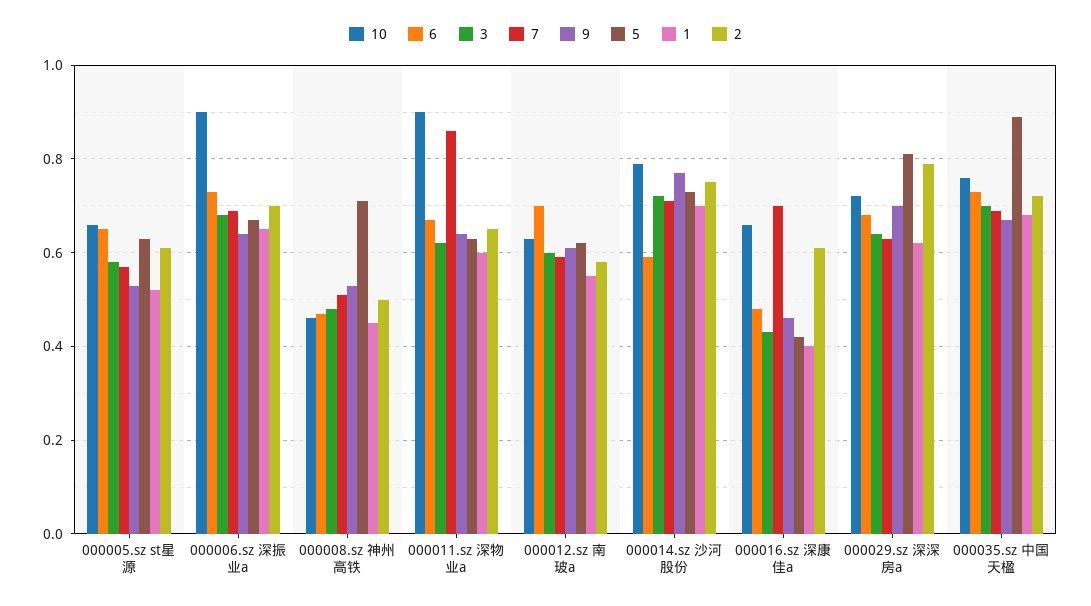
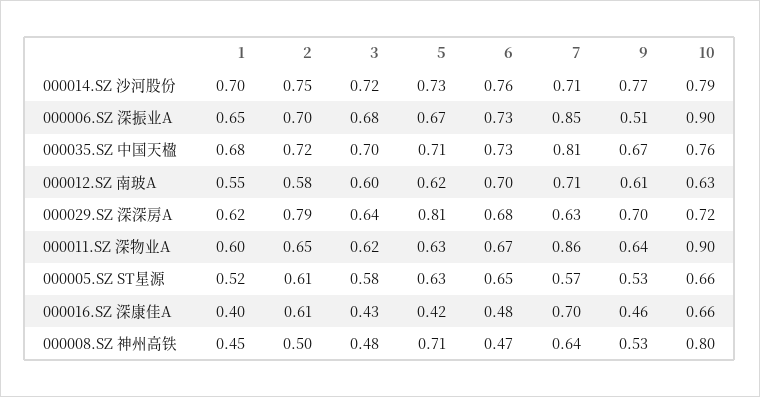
7, 000006.sz 深振业a: 0.7 -> 0.85
9, 000006.sz 深振业a: 0.65 -> 0.51
10, 000008.sz 神州高铁: 0.45 -> 0.8
7, 000008.sz 神州高铁: 0.5 -> 0.64
7, 000012.sz 南玻a: 0.6 -> 0.71
6, 000014.sz 沙河股份: 0.6 -> 0.76
7, 000035.sz 中国天楹: 0.7 -> 0.81
5, 000035.sz 中国天楹: 0.9 -> 0.71

